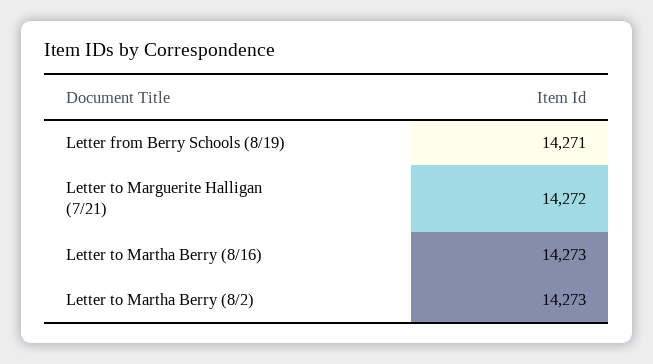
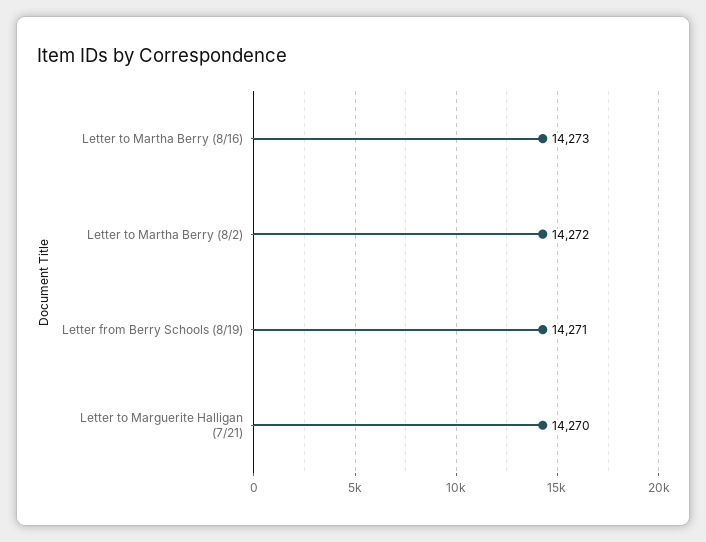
Letter to Marguerite Halligan (7/21): 14272 -> 14270
Letter to Martha Berry (8/2): 14273 -> 14272

